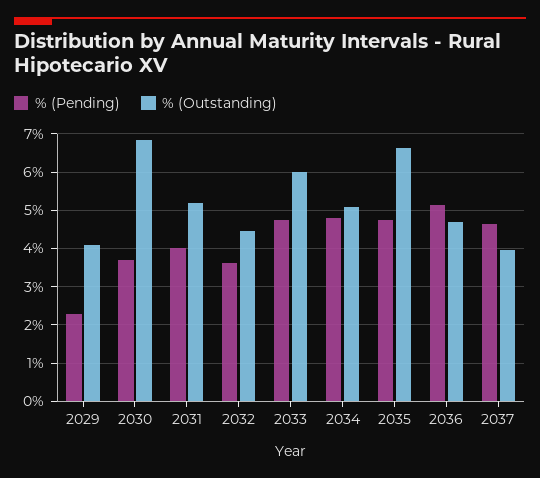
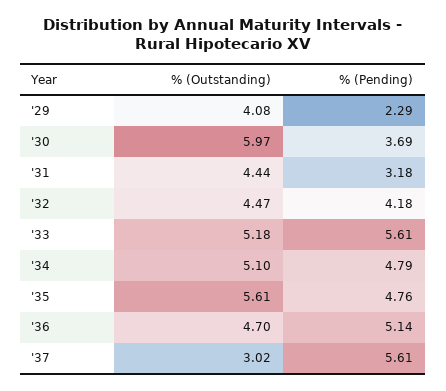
% (Outstanding), 2030: 6.8 -> 5.97
% (Pending), 2031: 4 -> 3.18
% (Outstanding), 2031: 5.2 -> 4.44
% (Pending), 2032: 3.6 -> 4.18
% (Pending), 2033: 4.8 -> 5.61
% (Outstanding), 2033: 6 -> 5.18
% (Outstanding), 2035: 6.6 -> 5.61
% (Pending), 2037: 4.6 -> 5.61
% (Outstanding), 2037: 4 -> 3.02

